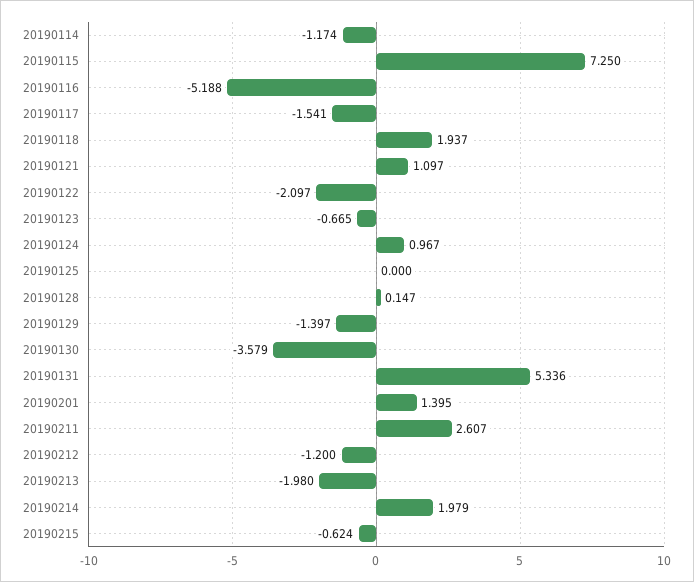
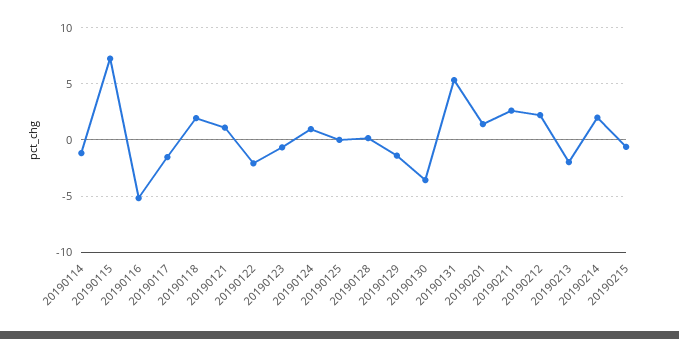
20190212: -1.2 -> 2

